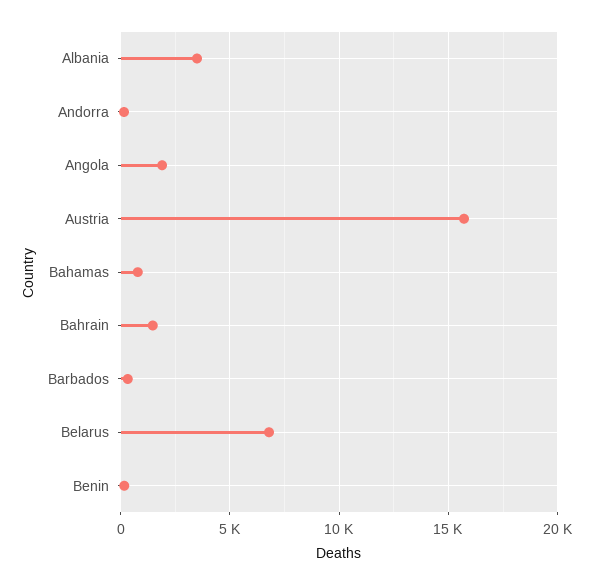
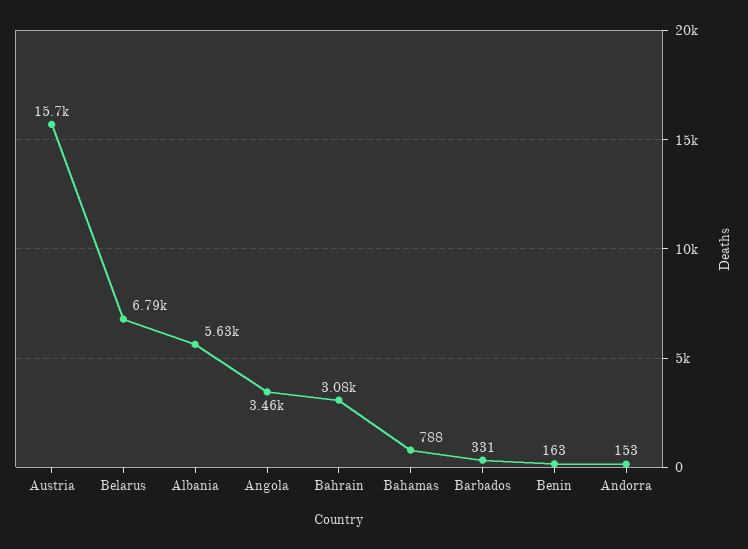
Albania: 3500 -> 5630
Angola: 2000 -> 3460
Bahrain: 1500 -> 3080

